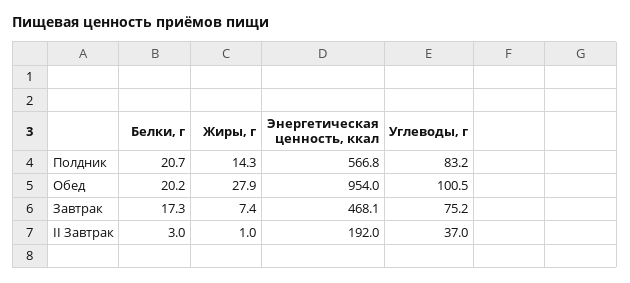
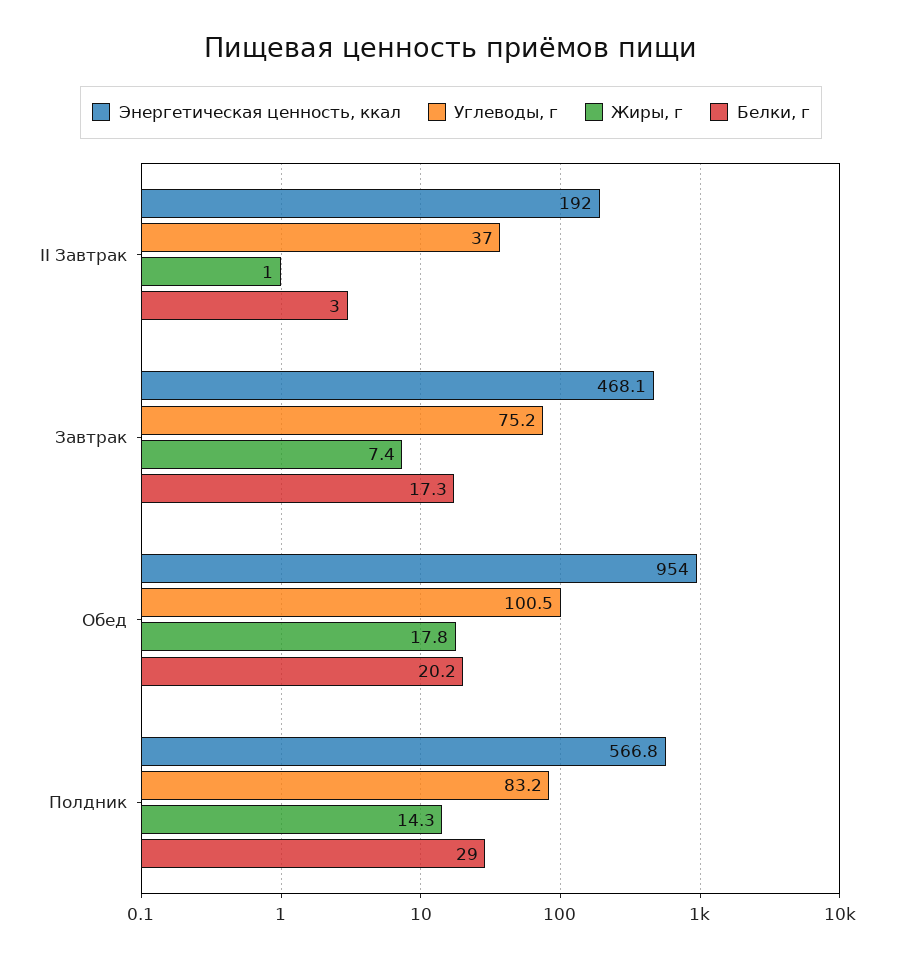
Белки, г, Полдник: 20.7 -> 29
Жиры, г, Обед: 27.9 -> 17.8

